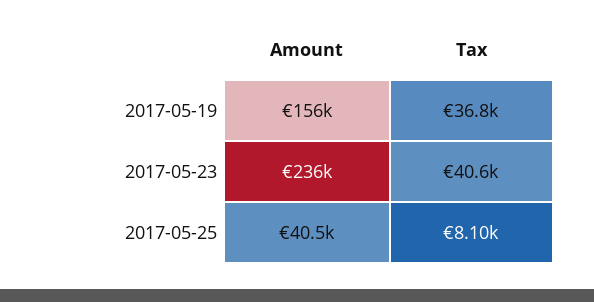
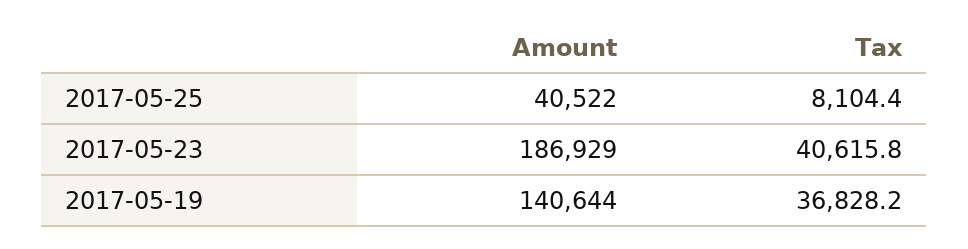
Amount, 2017-05-19: 156000 -> 140644
Amount, 2017-05-23: 236000 -> 186929

